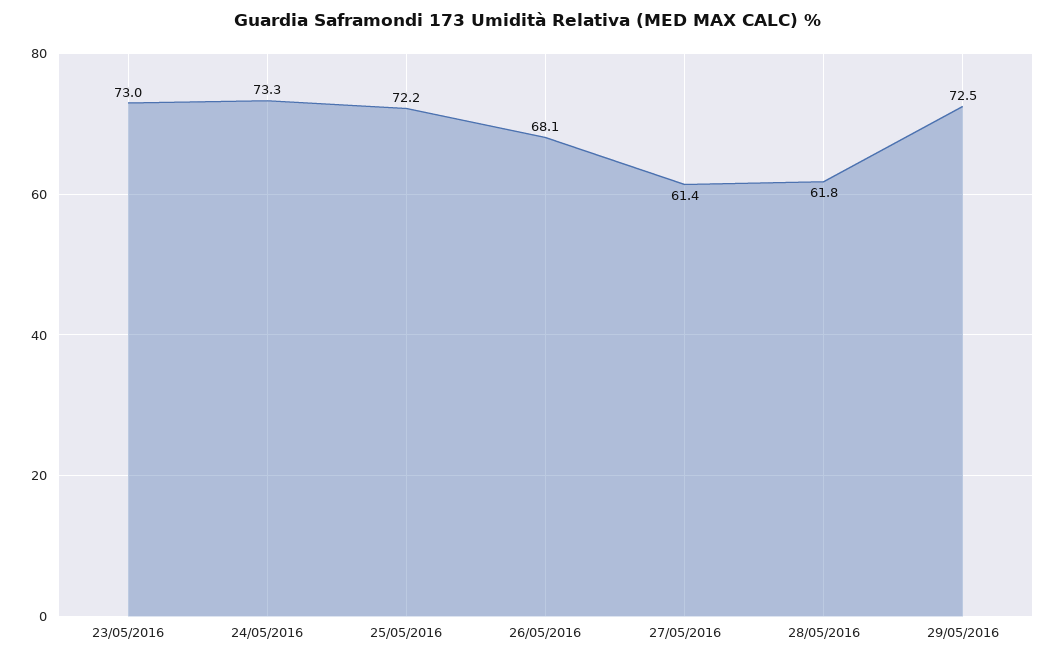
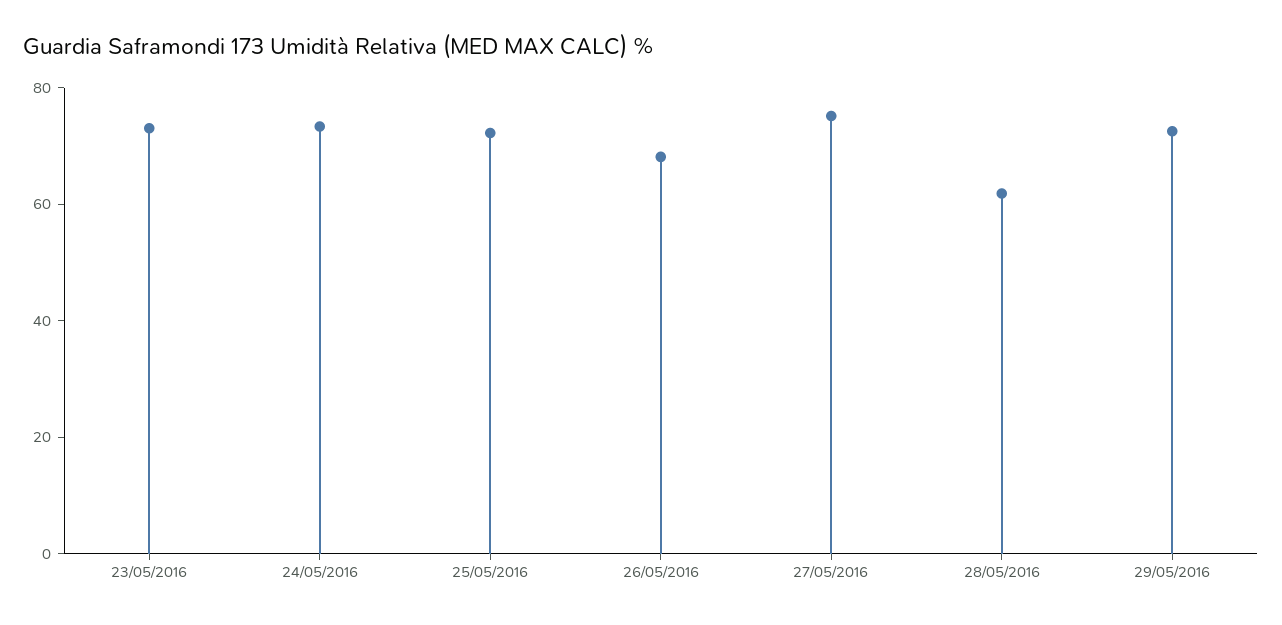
27/05/2016: 61.4 -> 75

